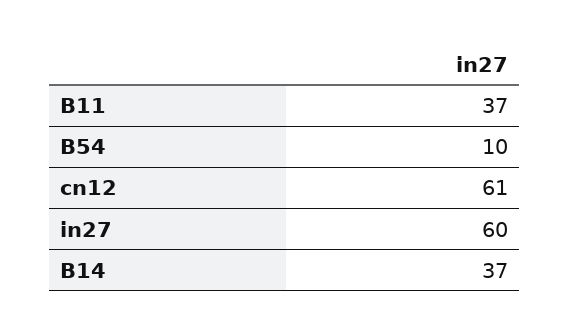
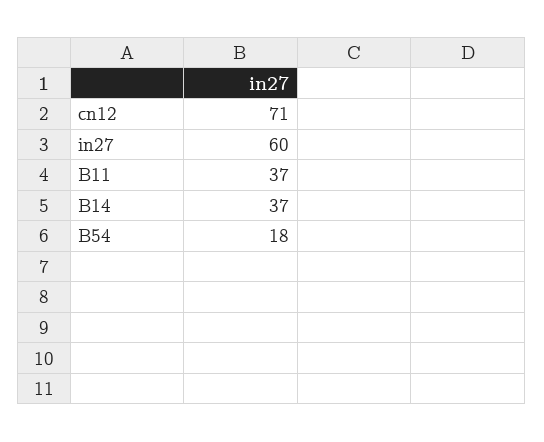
B54: 10 -> 18
cn12: 61 -> 71

